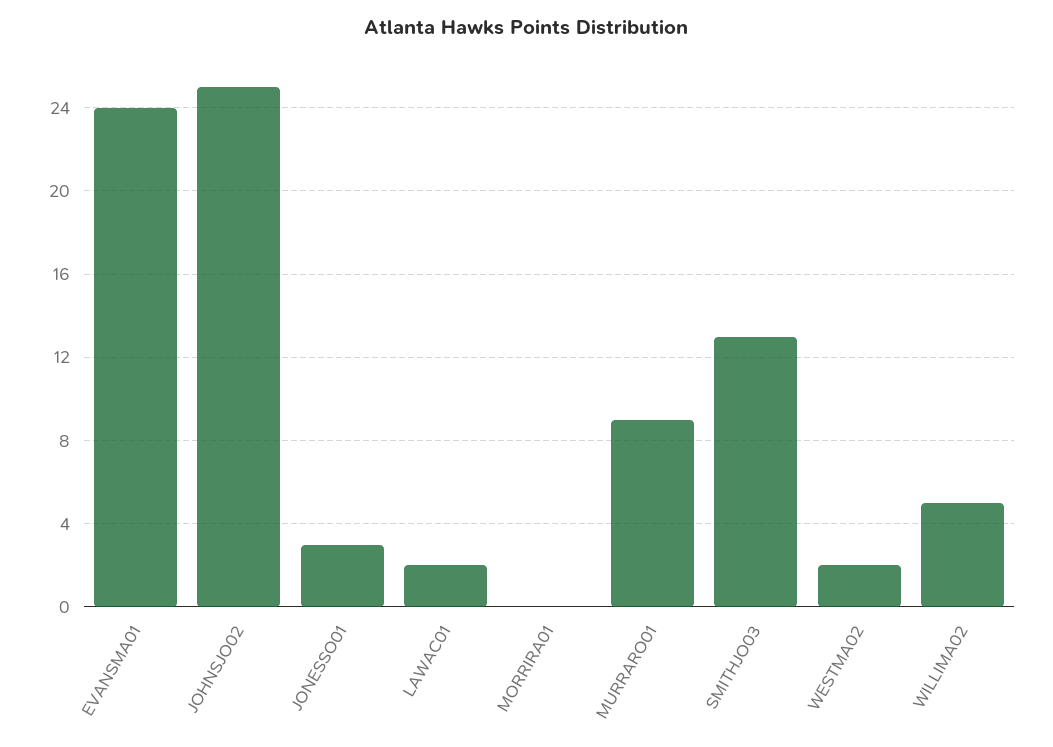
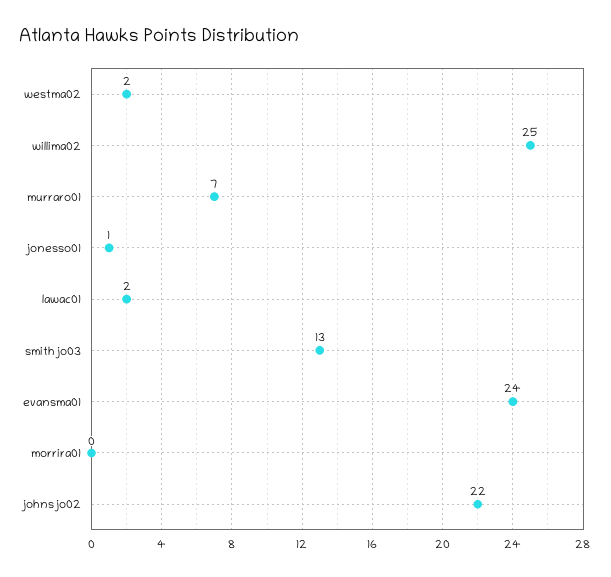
JOHNSJO02: 25 -> 22
JONESSO01: 3 -> 1
MURRARO01: 9 -> 7
WILLIMA02: 5 -> 25

